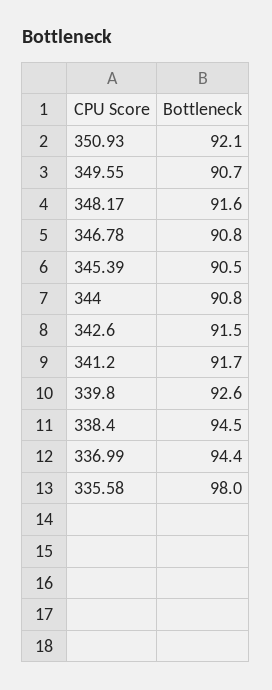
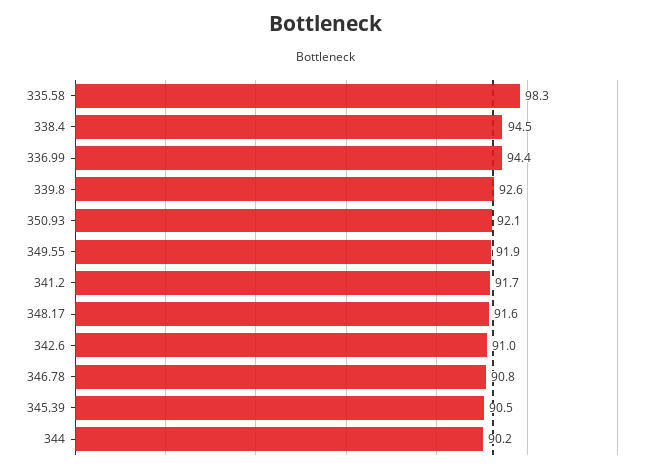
349.55: 90.7 -> 91.9
344: 90.8 -> 90.2
342.6: 91.5 -> 91
335.58: 98 -> 98.3

